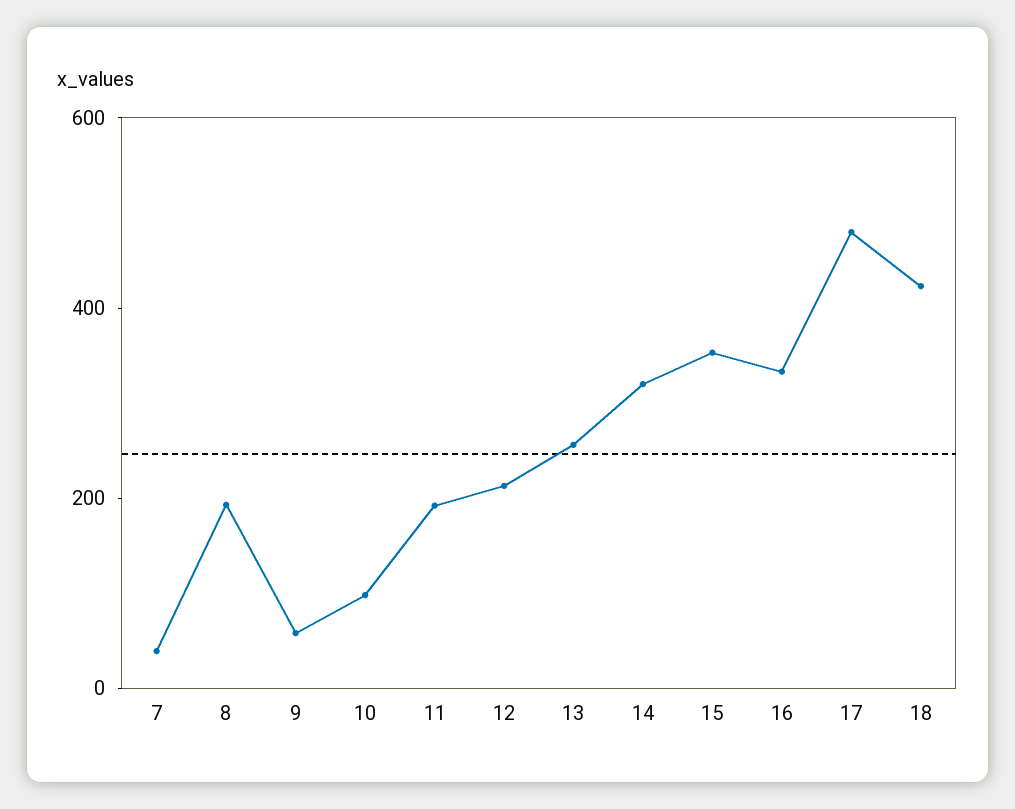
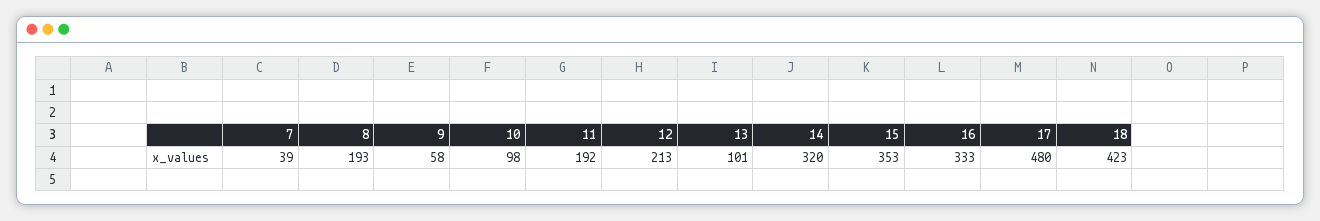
13: 250 -> 101

